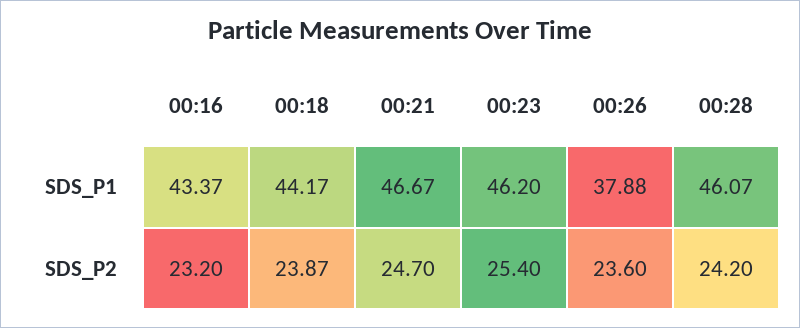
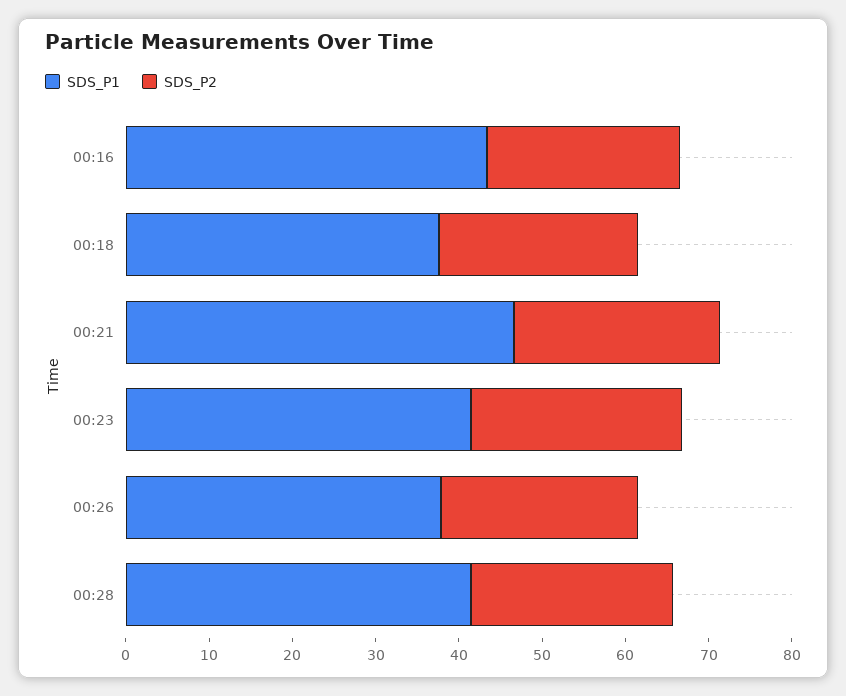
SDS_P1, 00:18: 44.17 -> 38
SDS_P1, 00:23: 46.2 -> 42
SDS_P1, 00:28: 46.07 -> 42

